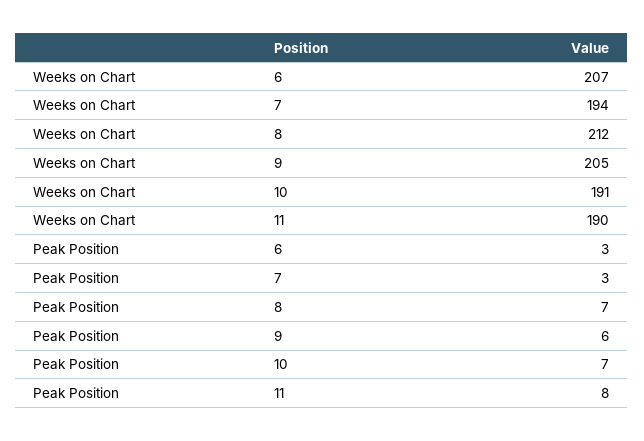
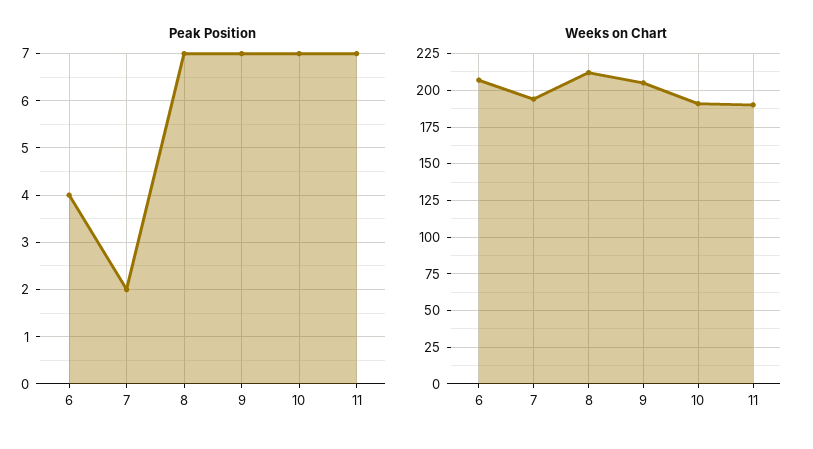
Peak Position, 6: 3 -> 4
Peak Position, 7: 3 -> 2
Peak Position, 9: 6 -> 7
Peak Position, 11: 8 -> 7

